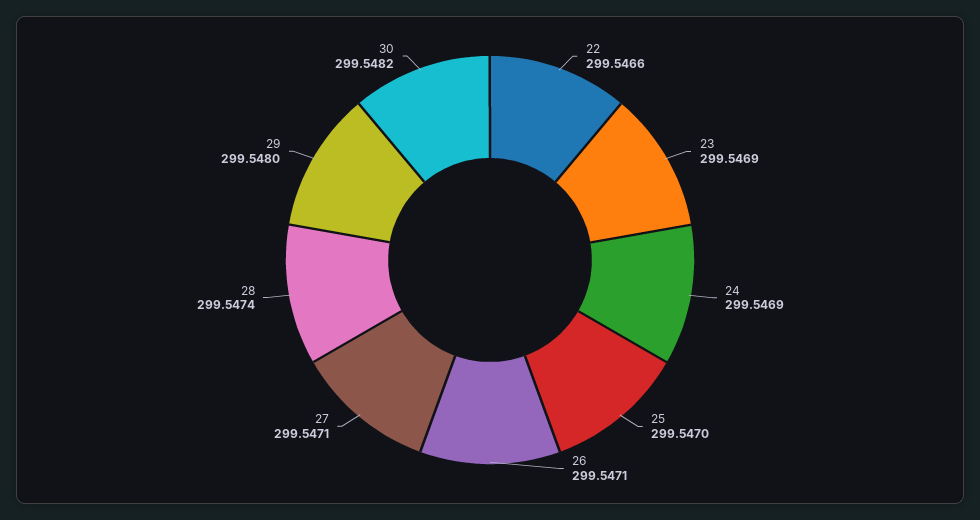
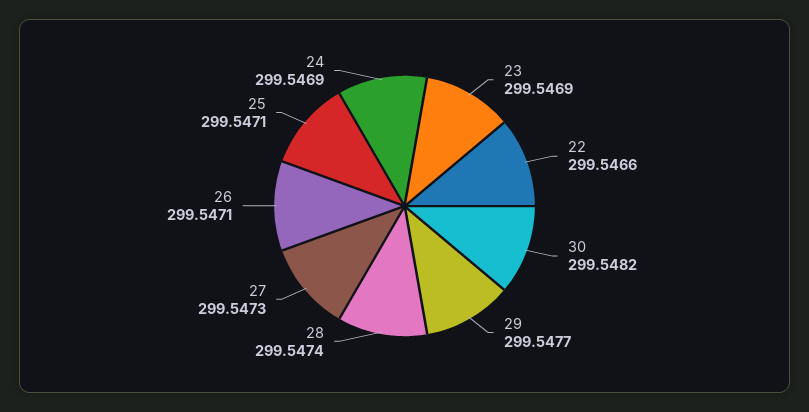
25: 299.547 -> 299.5471
27: 299.5471 -> 299.5473
29: 299.548 -> 299.5477

